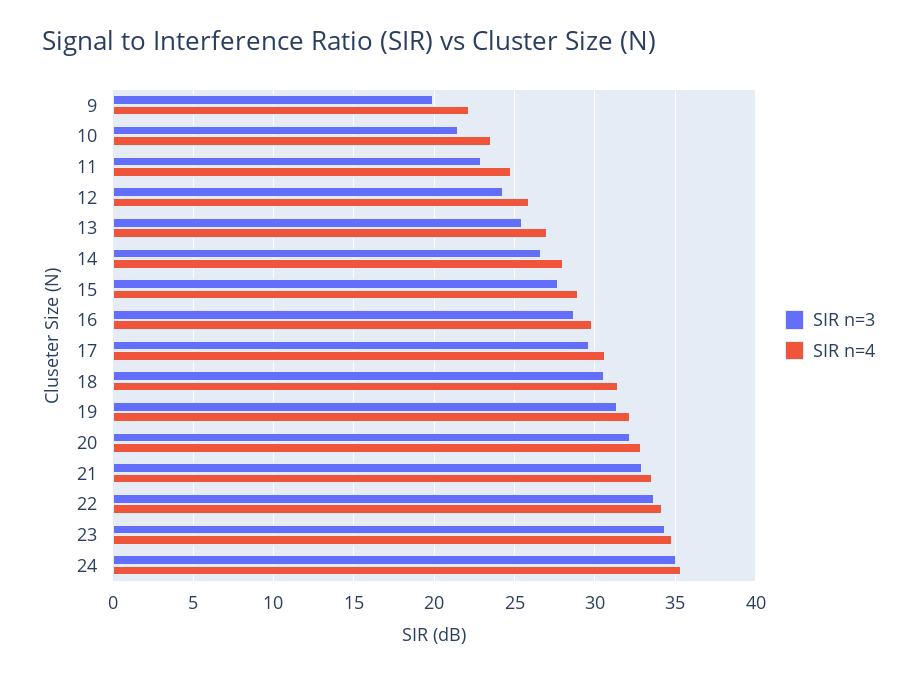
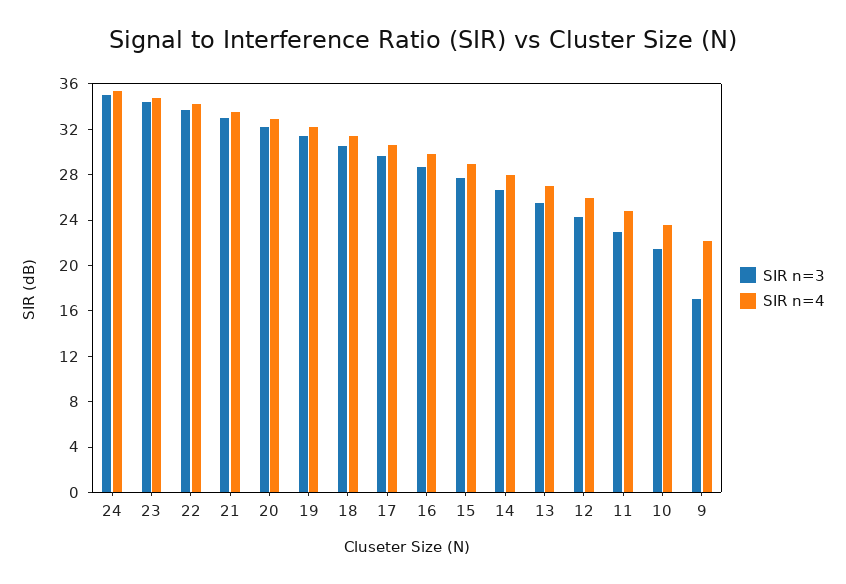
SIR n=3, 9: 20 -> 17

